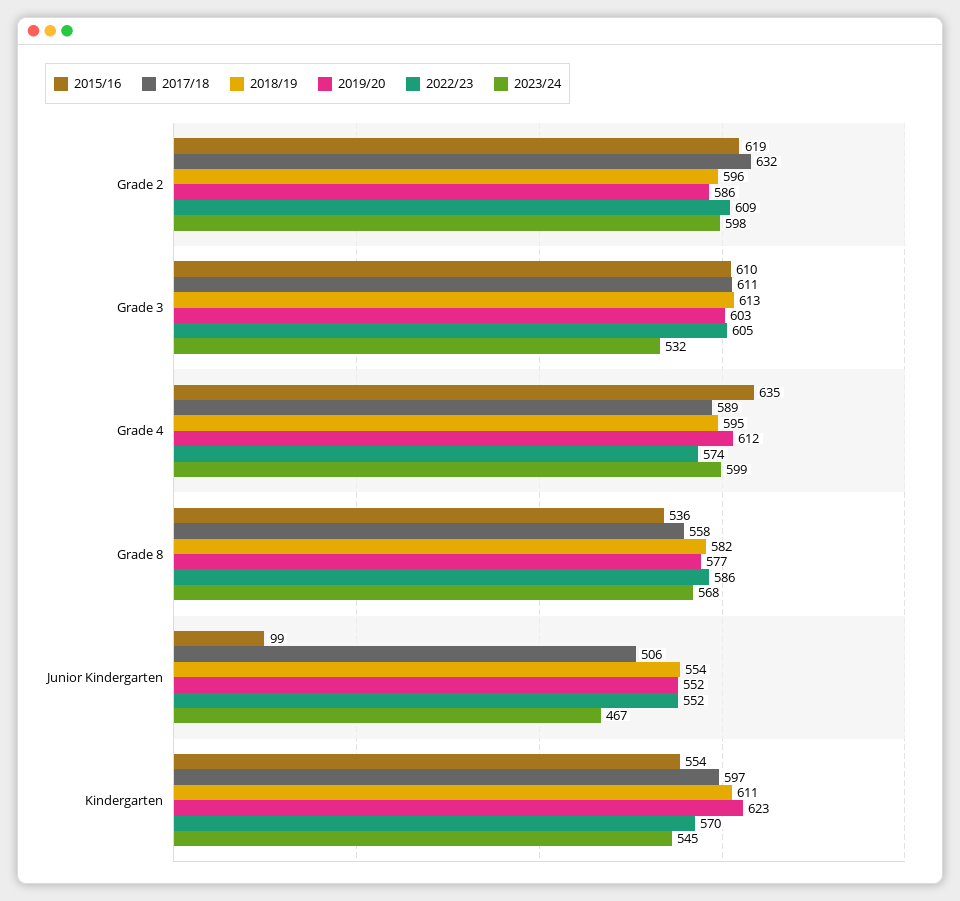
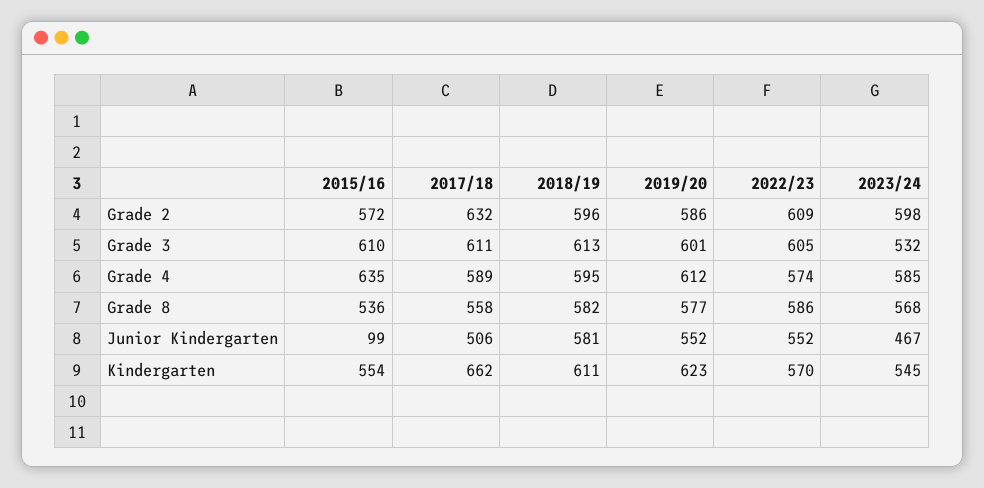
2015/16, Grade 2: 619 -> 572
2019/20, Grade 3: 603 -> 601
2023/24, Grade 4: 599 -> 585
2018/19, Junior Kindergarten: 554 -> 581
2017/18, Kindergarten: 597 -> 662

